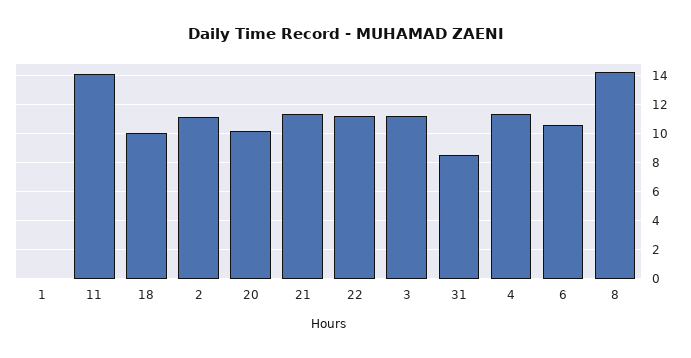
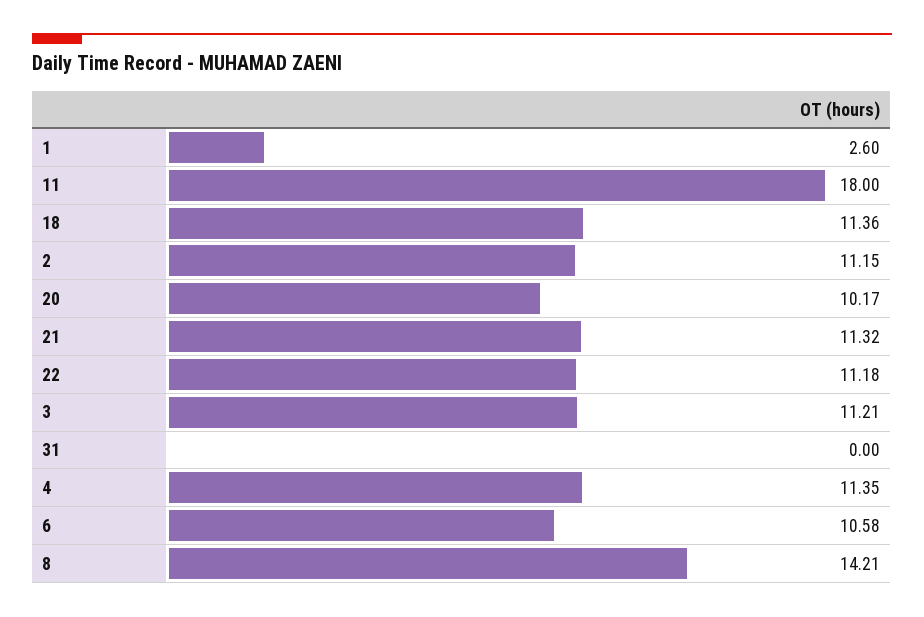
1: 0 -> 2.6
11: 14 -> 18
18: 10 -> 11.36
31: 8.5 -> 0

